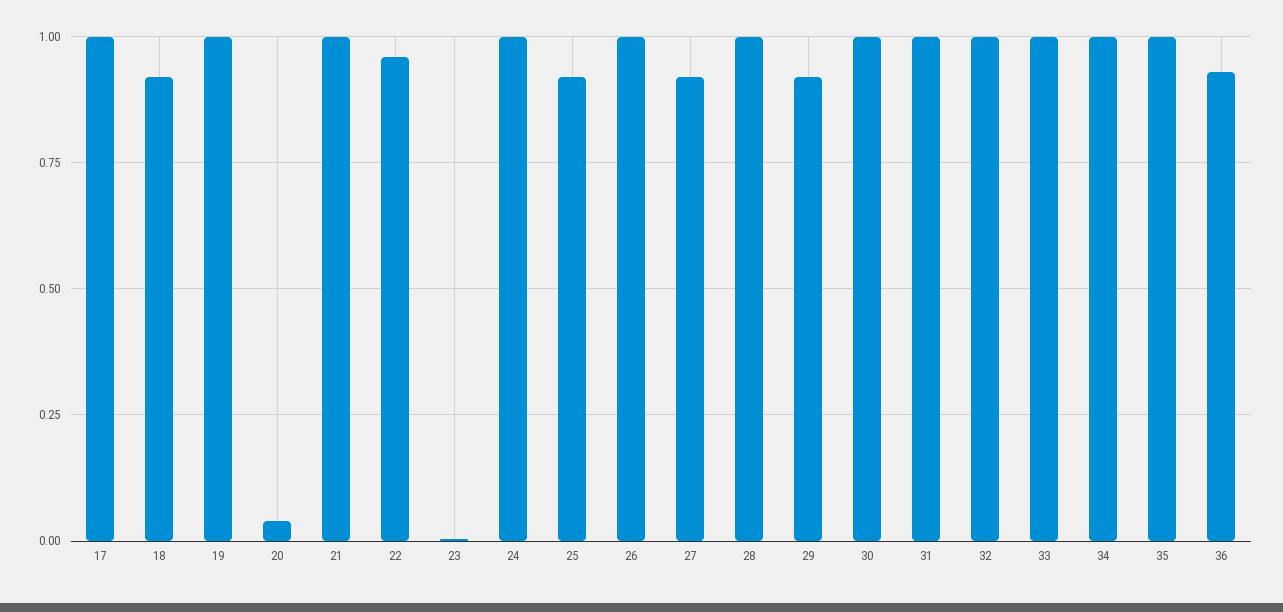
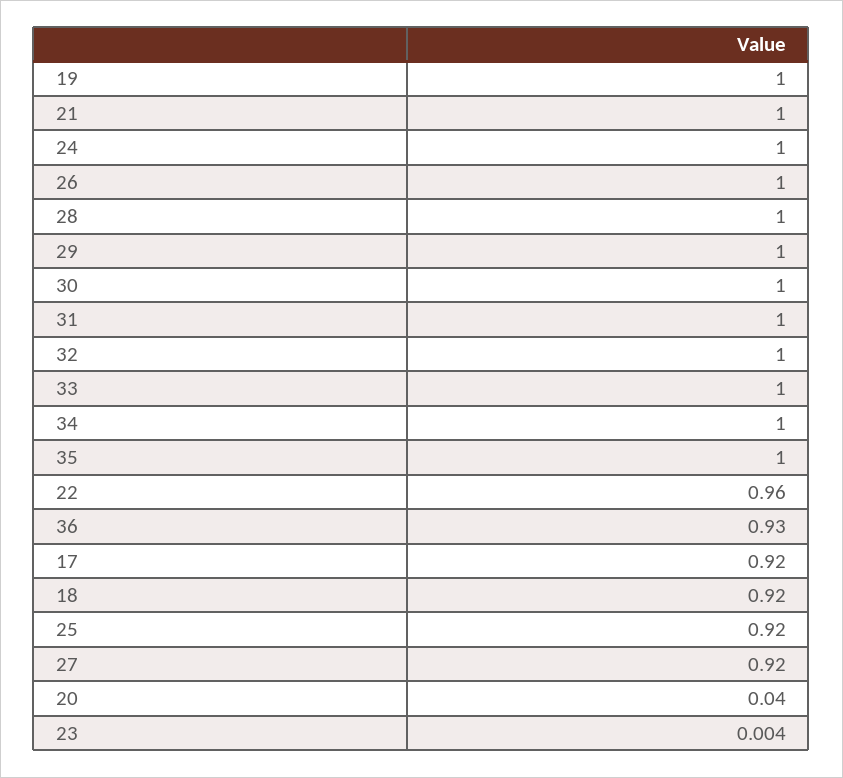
17: 1 -> 0.92
29: 0.925 -> 1

